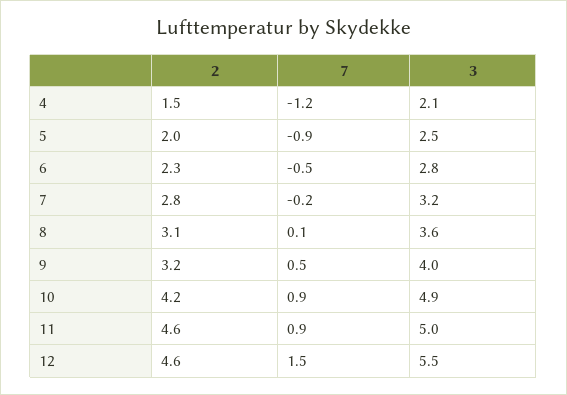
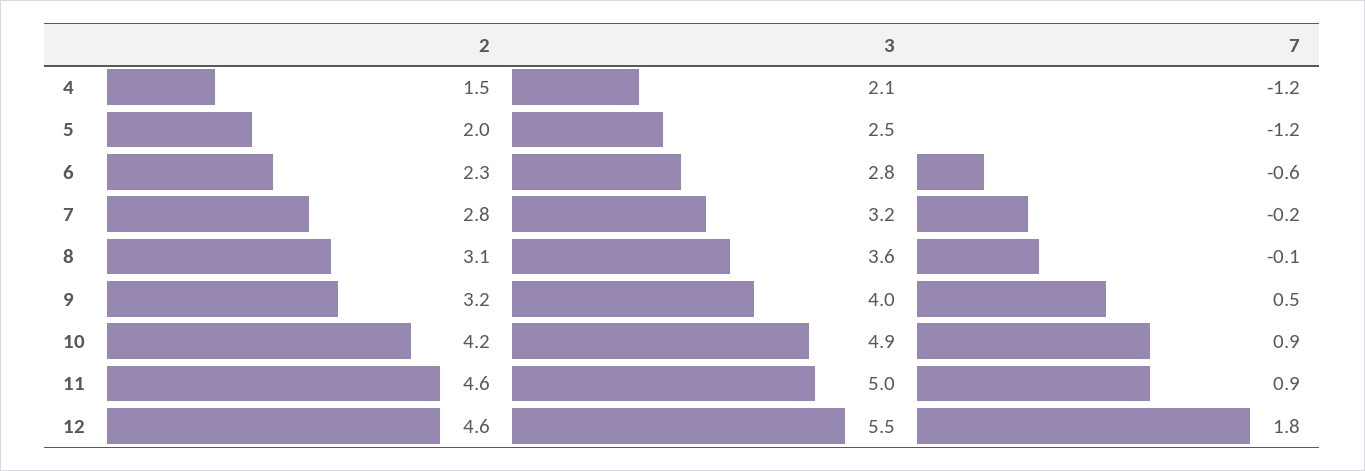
7, 5: -0.9 -> -1.2
7, 6: -0.5 -> -0.6
7, 8: 0.1 -> -0.1
7, 12: 1.5 -> 1.8

